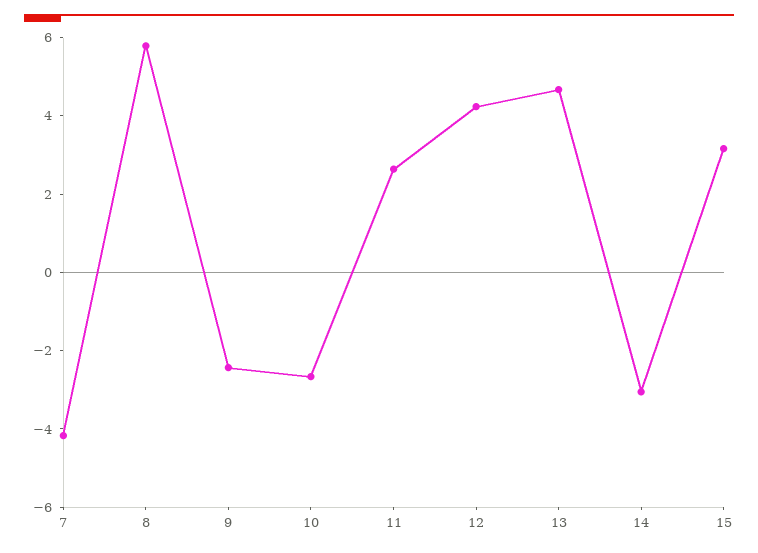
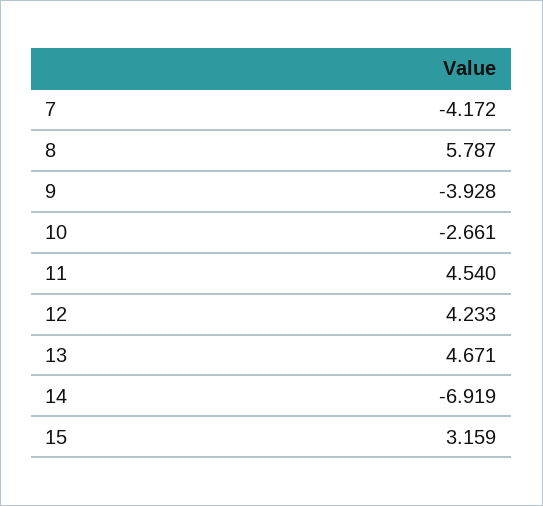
9: -2.5 -> -3.928
11: 2.5 -> 4.54
14: -3 -> -6.919

